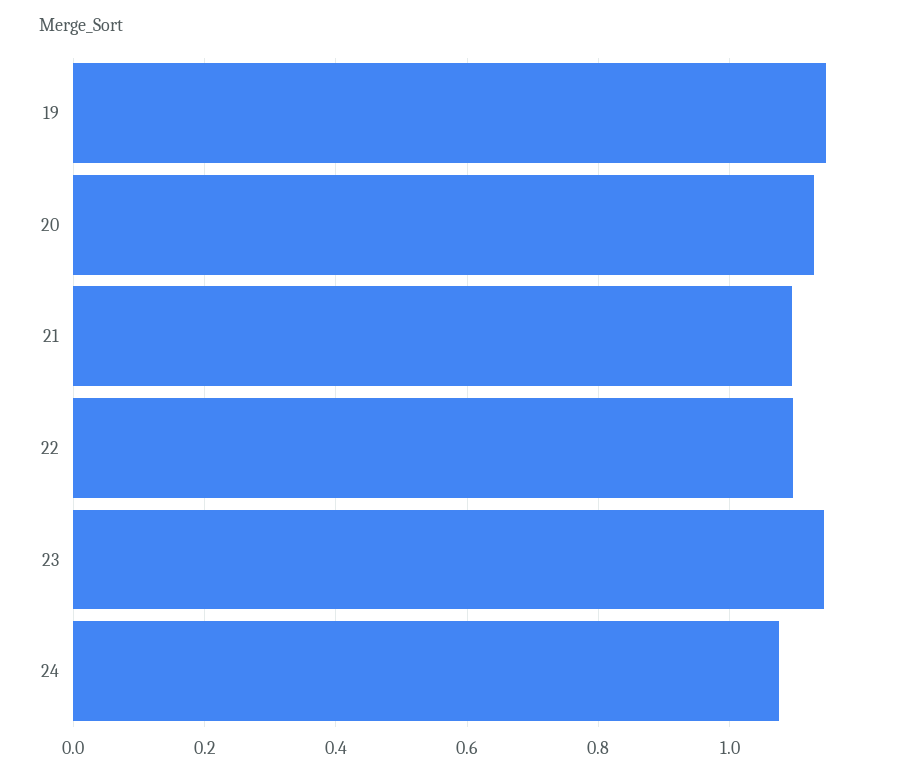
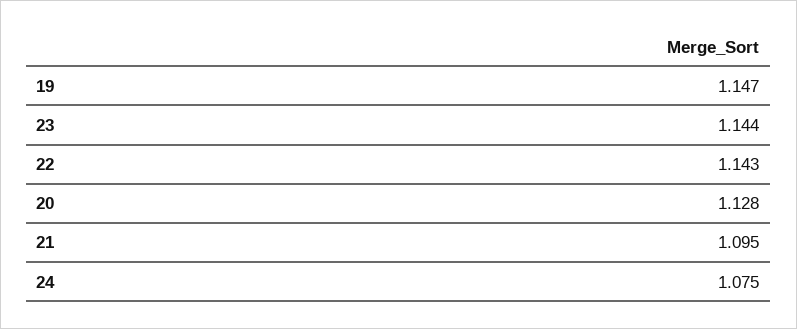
22: 1.1 -> 1.143

